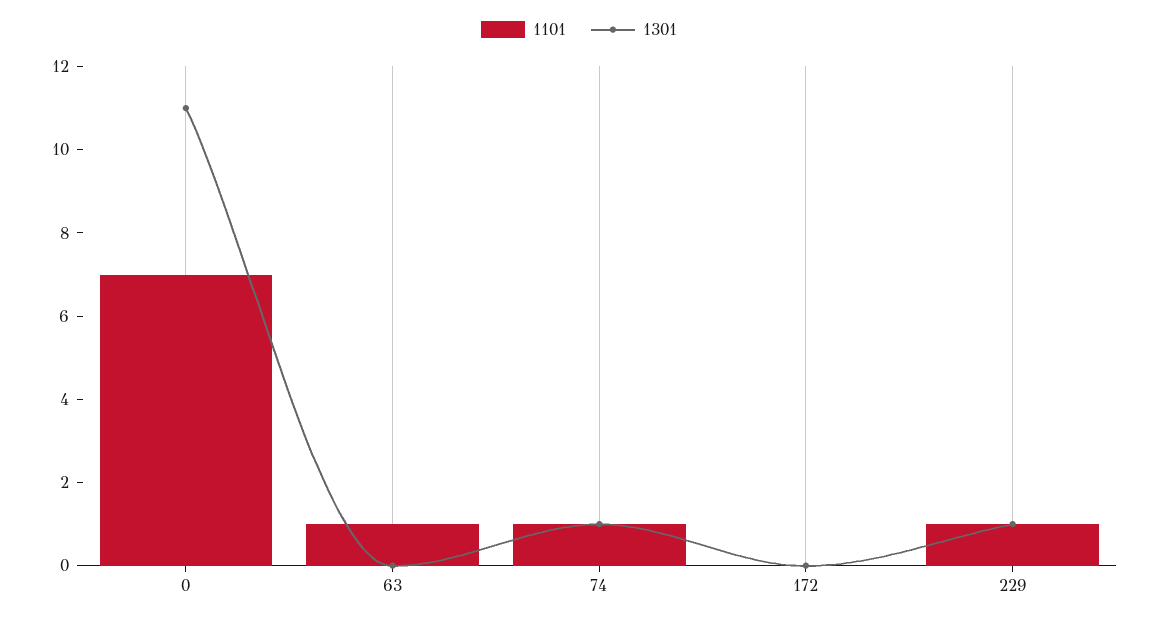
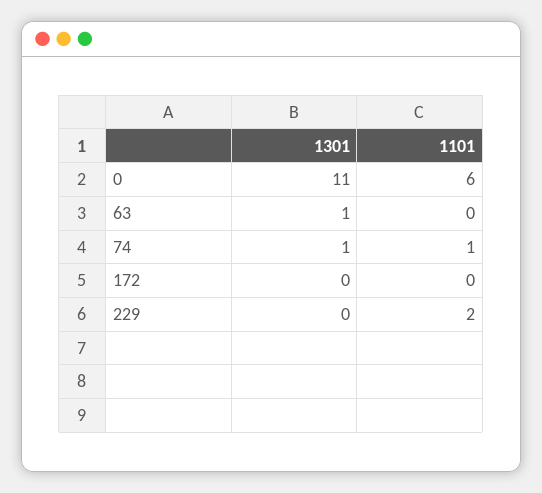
1101, 0: 7 -> 6
1101, 63: 1 -> 0
1301, 63: 0 -> 1
1101, 229: 1 -> 2
1301, 229: 1 -> 0

